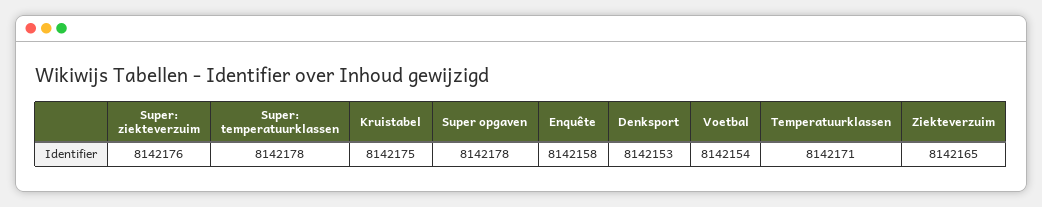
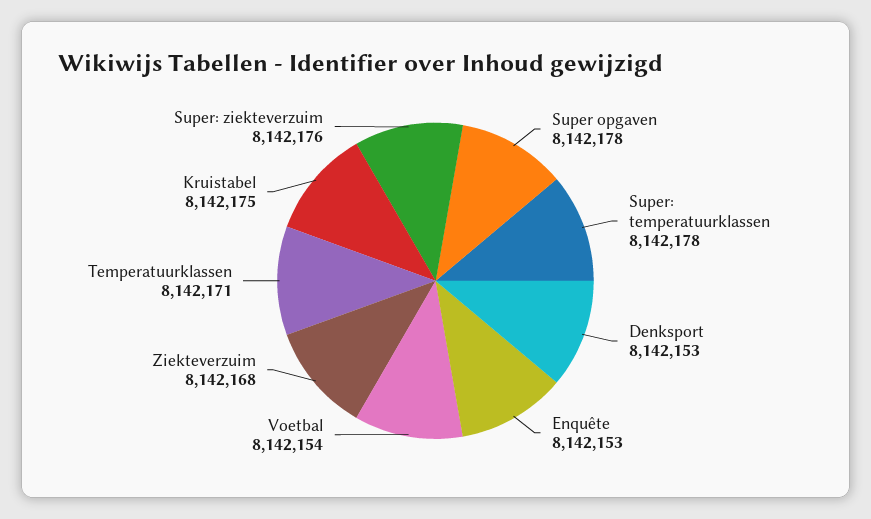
Enquête: 8142158 -> 8142153
Ziekteverzuim: 8142165 -> 8142168

